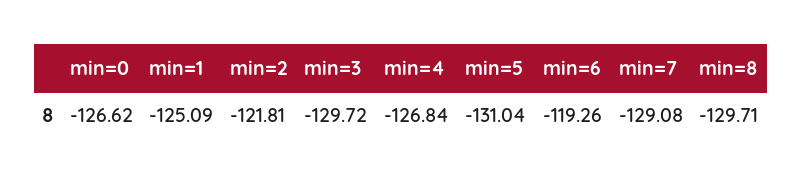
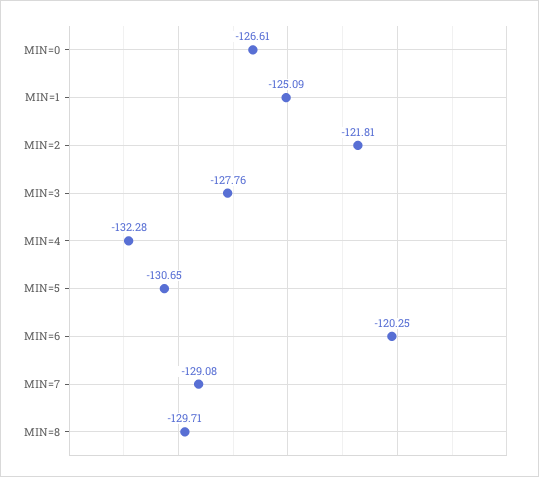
min=0: -126.62 -> -126.61
min=3: -129.72 -> -127.76
min=4: -126.84 -> -132.28
min=5: -131.04 -> -130.65
min=6: -119.26 -> -120.25

